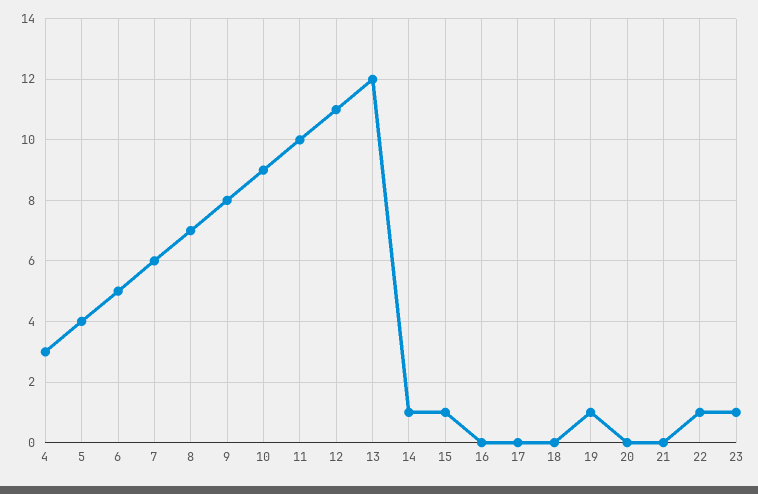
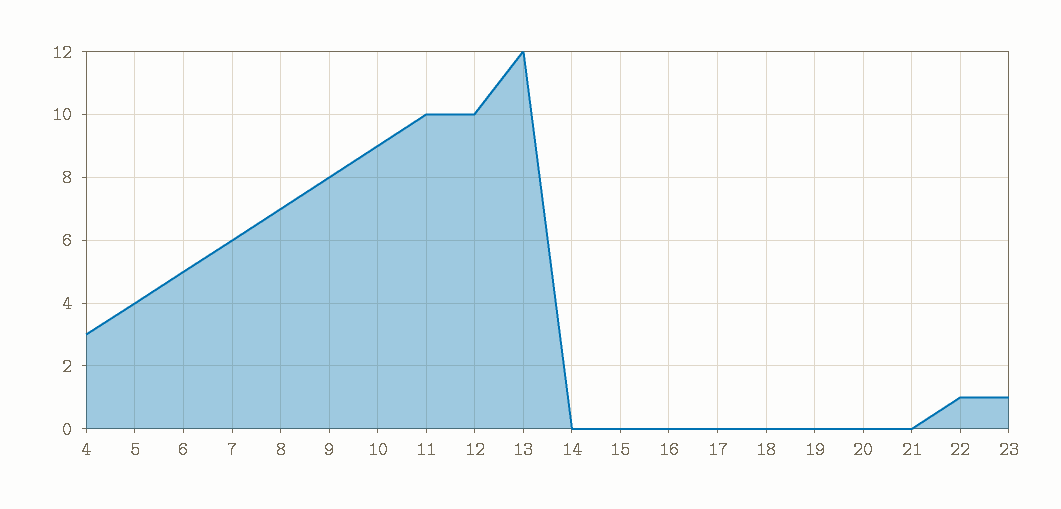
12: 11 -> 10
14: 1 -> 0
15: 1 -> 0
19: 1 -> 0

